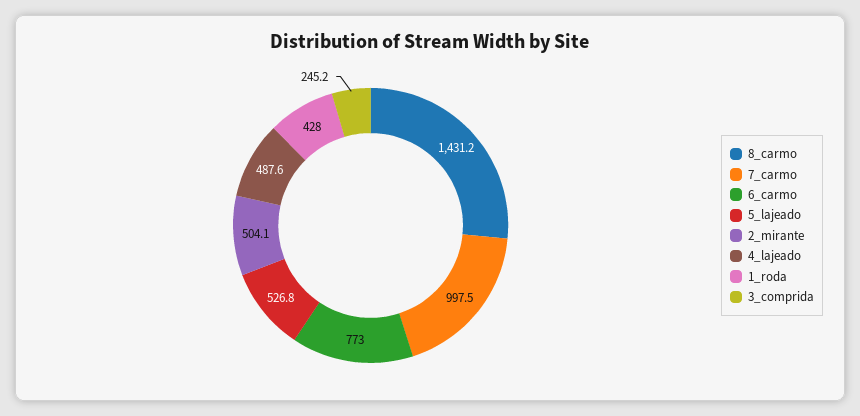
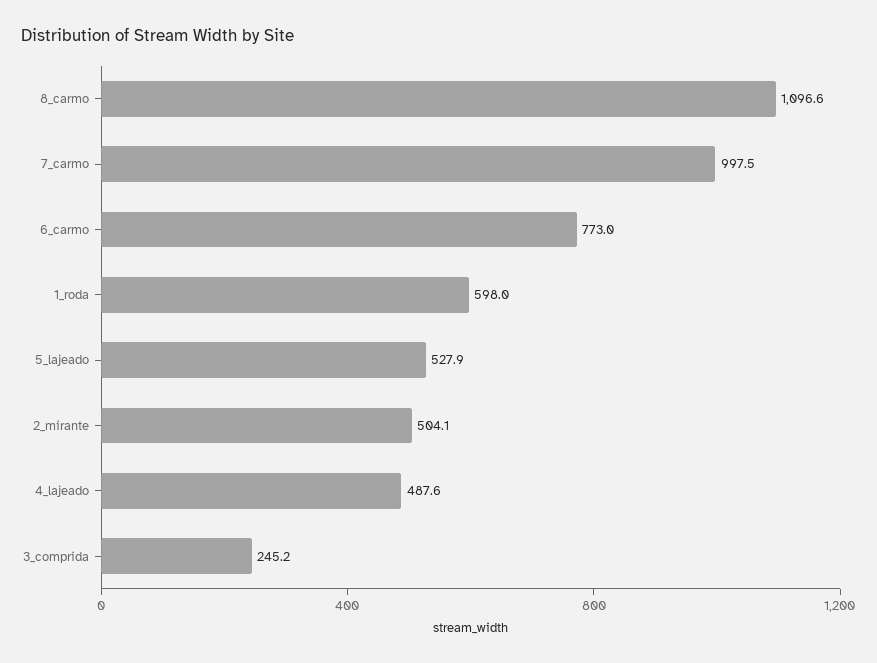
8_carmo: 1431.2 -> 1096.6
5_lajeado: 526.8 -> 527.9
1_roda: 428 -> 598

